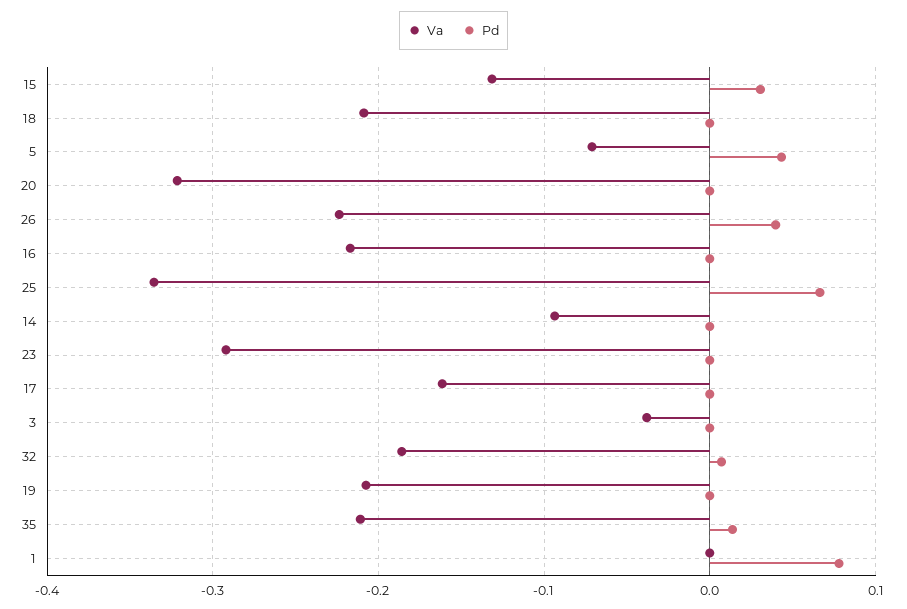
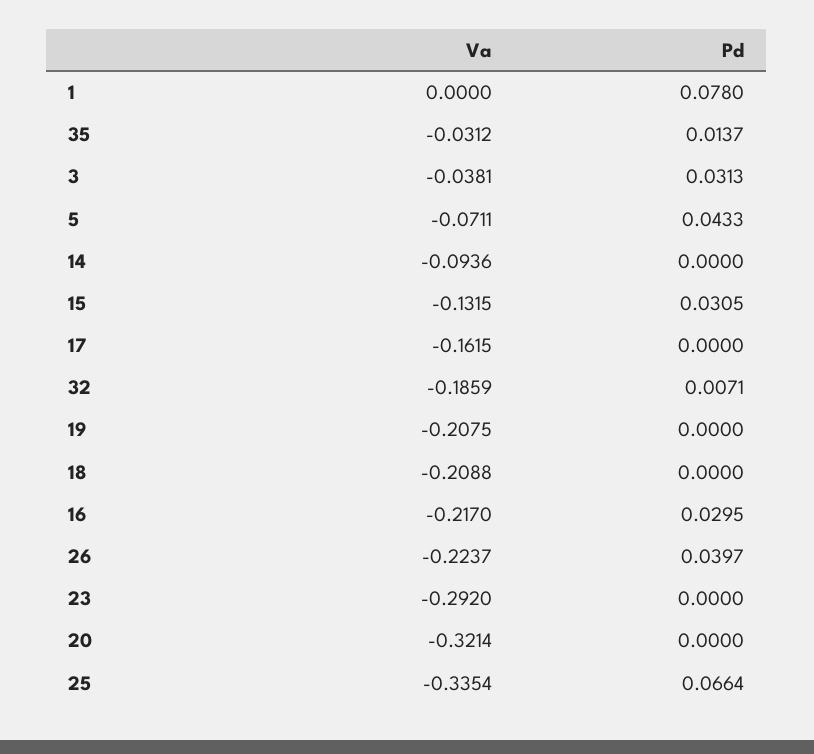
Pd, 16: 0 -> 0.0295
Pd, 3: 0 -> 0.0313
Va, 35: -0.21 -> -0.0312

